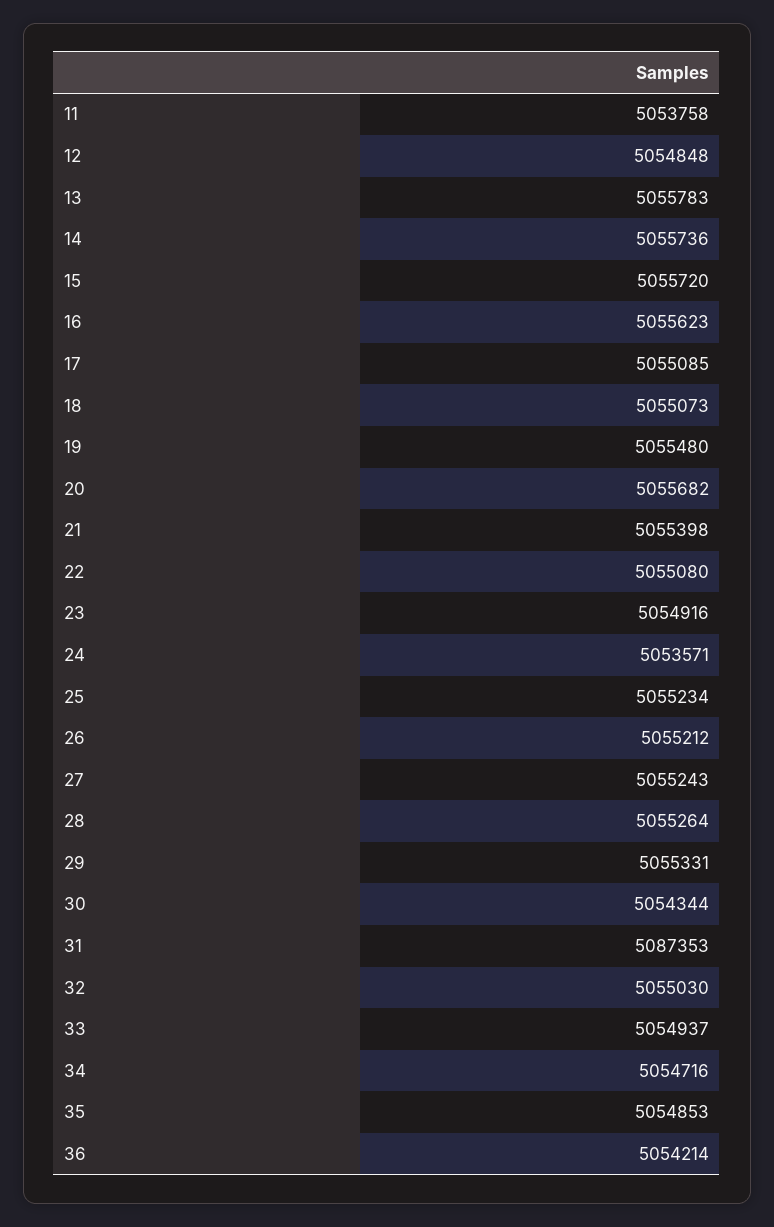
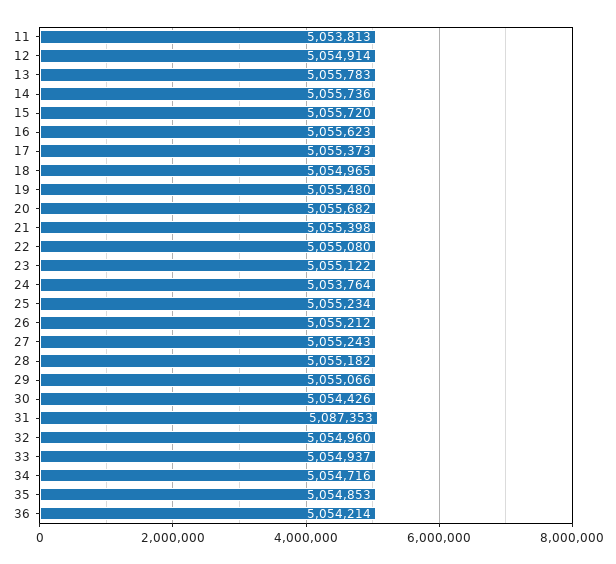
11: 5053758 -> 5053813
12: 5054848 -> 5054914
17: 5055085 -> 5055373
18: 5055073 -> 5054965
23: 5054916 -> 5055122
24: 5053571 -> 5053764
28: 5055264 -> 5055182
29: 5055331 -> 5055066
30: 5054344 -> 5054426
32: 5055030 -> 5054960

